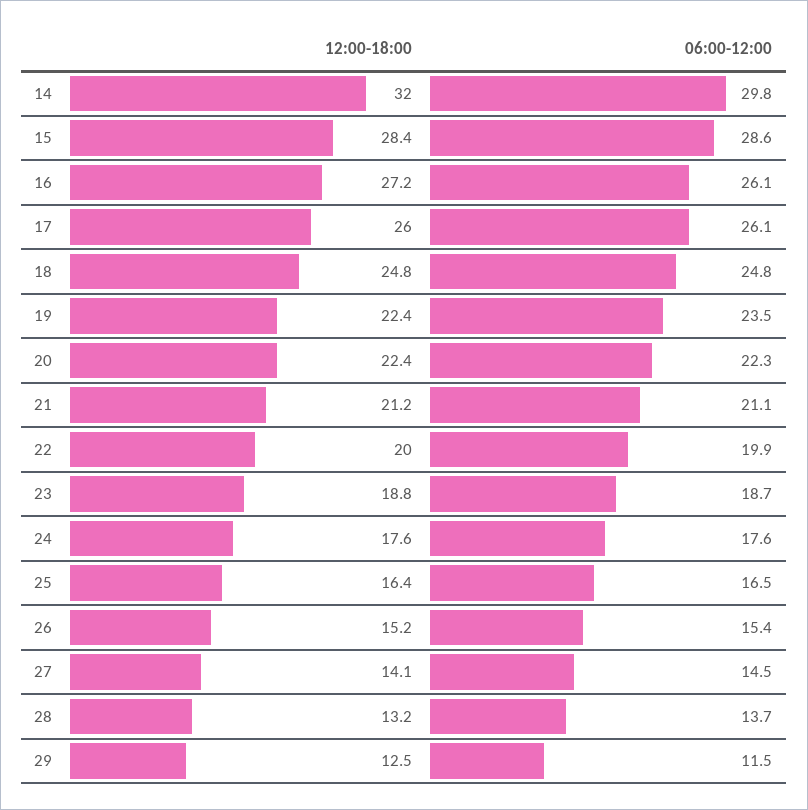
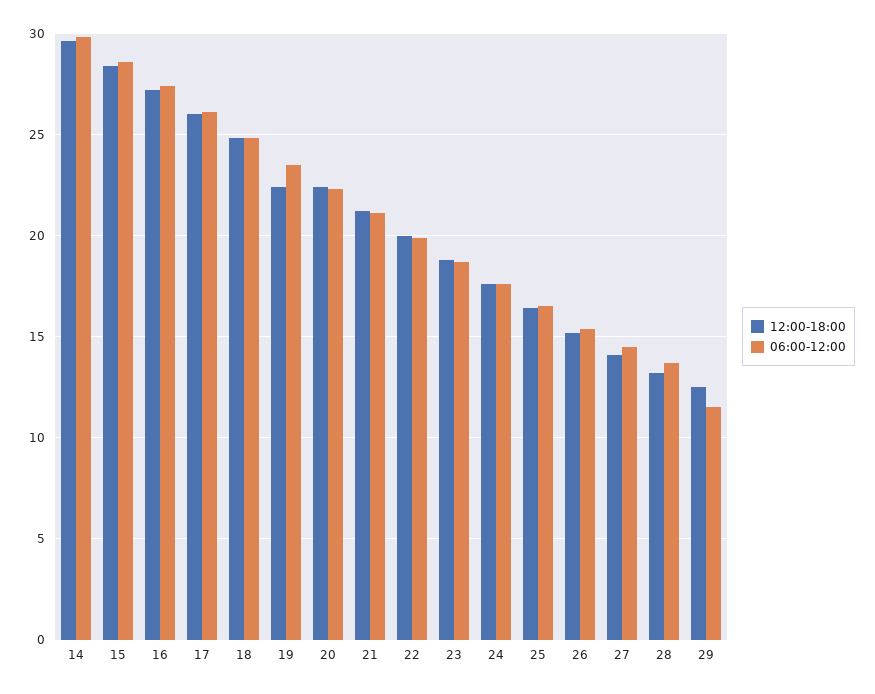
12:00-18:00, 14: 32 -> 29.5
06:00-12:00, 16: 26.1 -> 27.5

